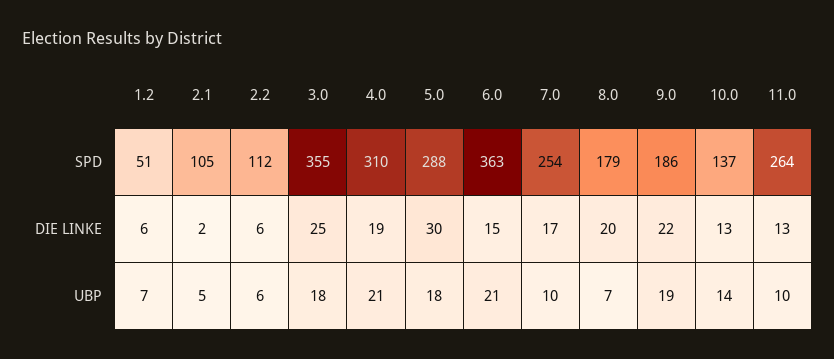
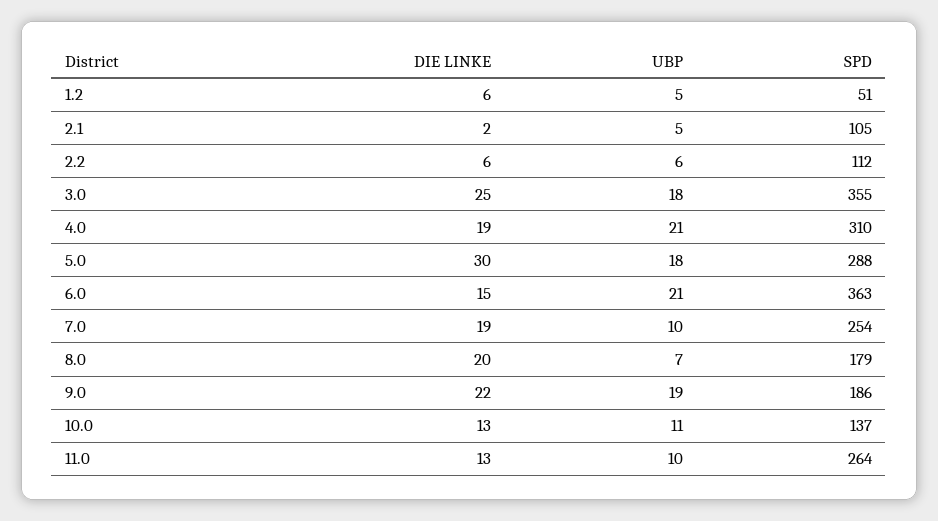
7.0, DIE LINKE: 17 -> 19
1.2, UBP: 7 -> 5
10.0, UBP: 14 -> 11

